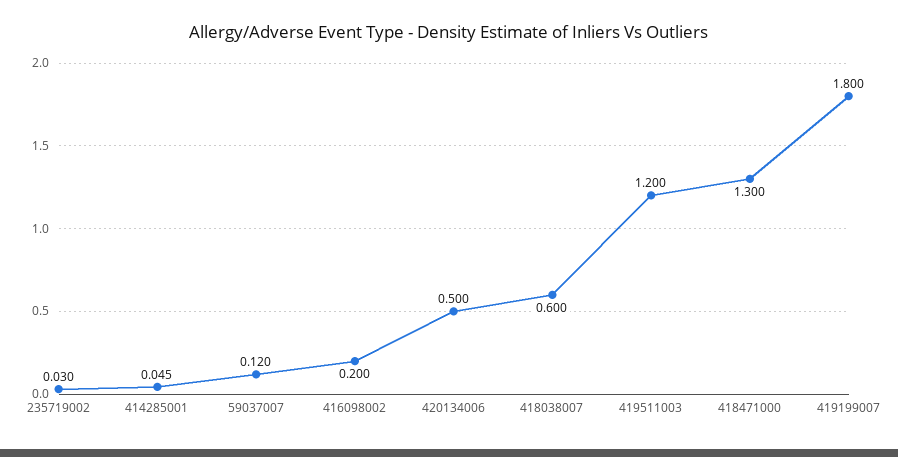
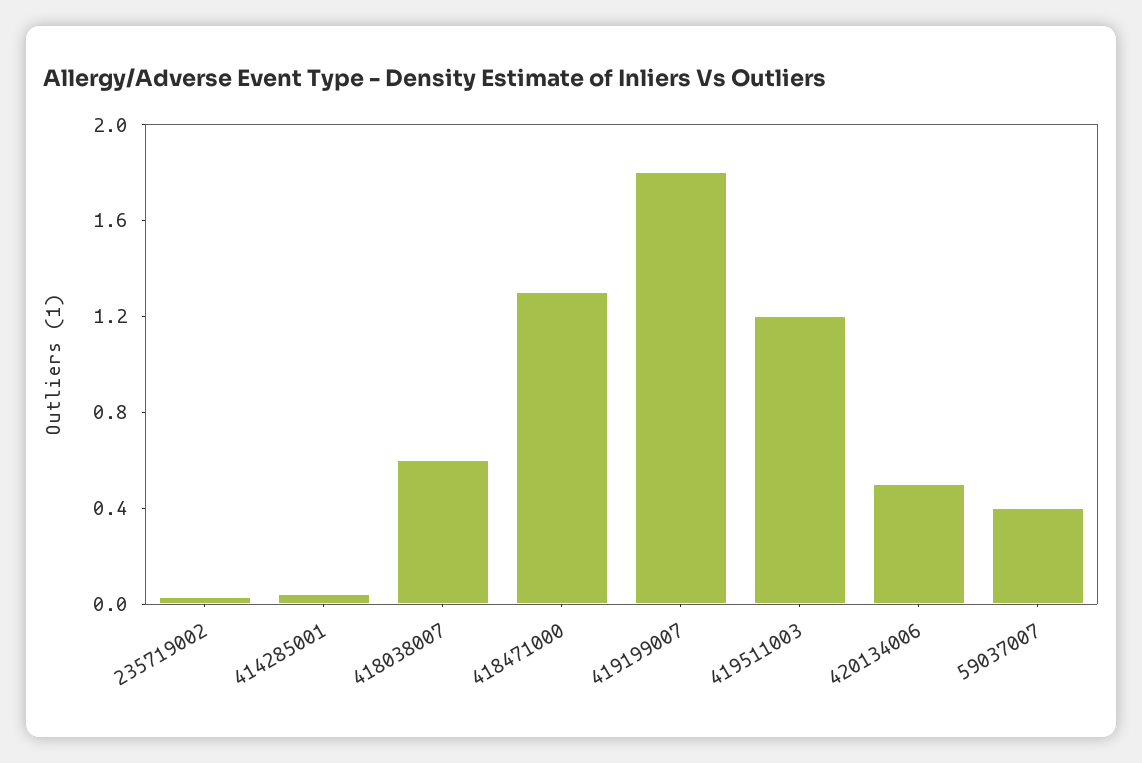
59037007: 0.12 -> 0.4
416098002: 0.2 -> none

